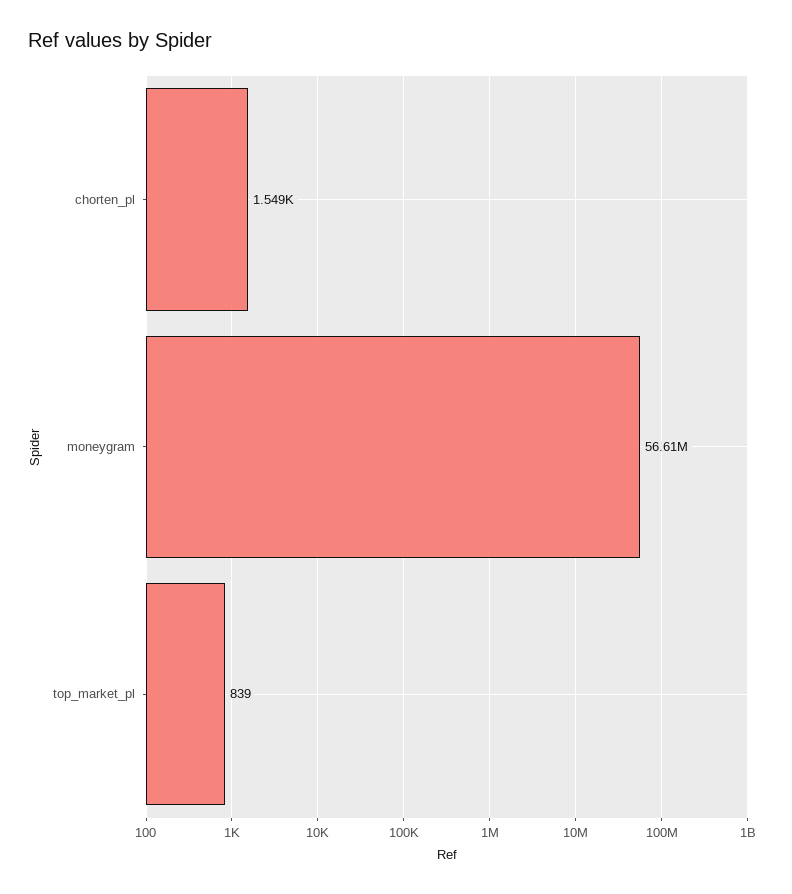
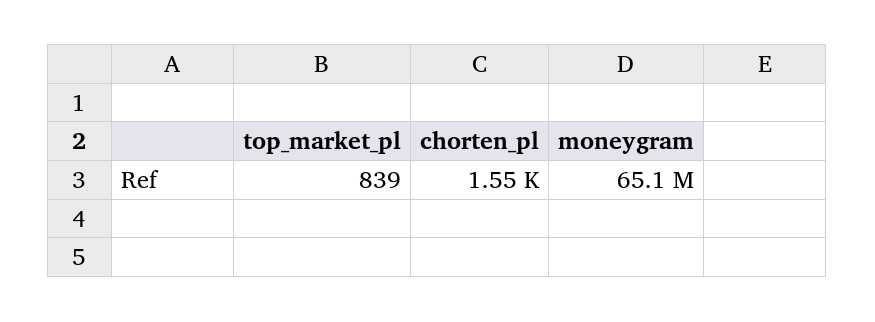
moneygram: 56610000 -> 65100000

